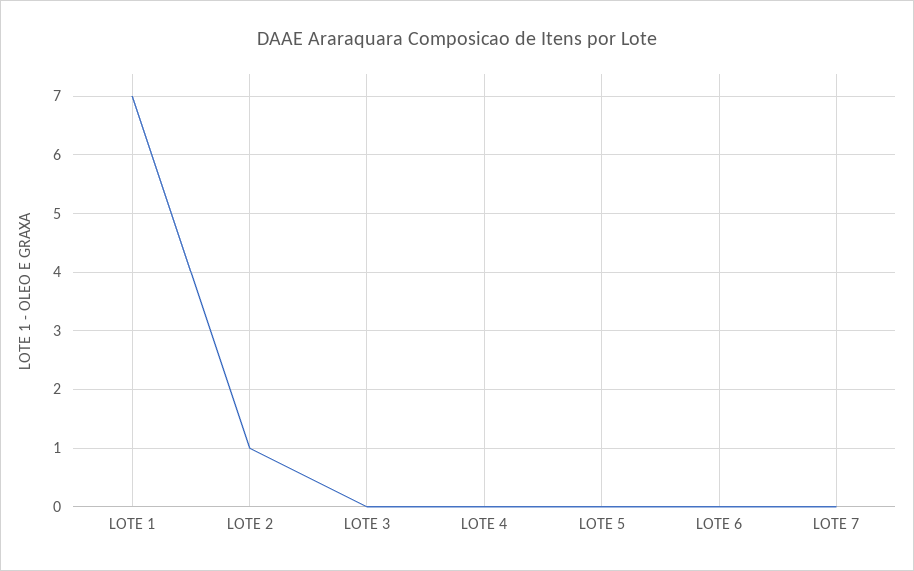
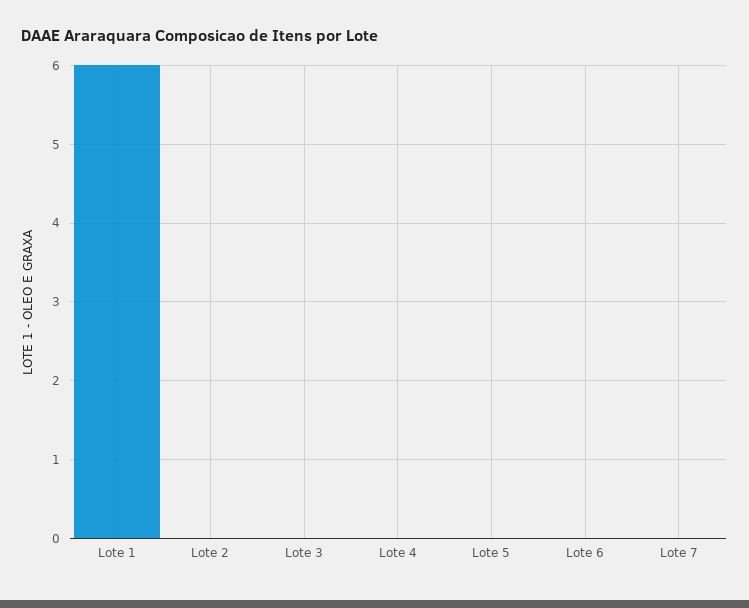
LOTE 1: 7 -> 6
LOTE 2: 1 -> 0

